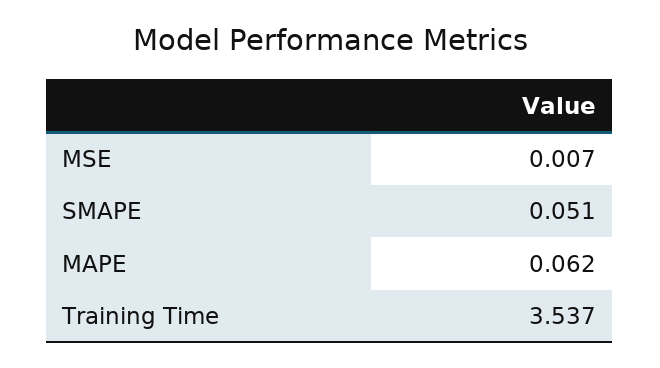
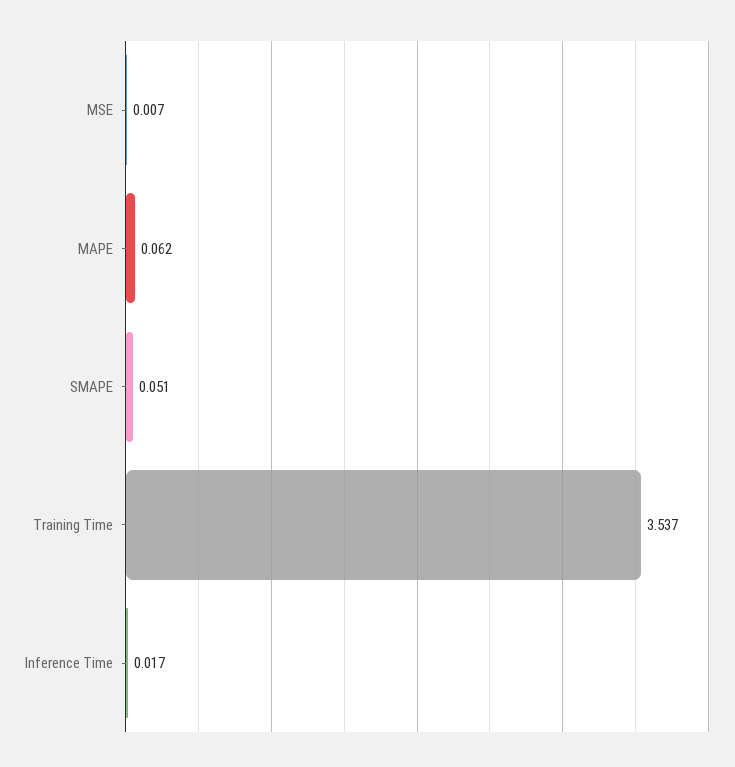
Inference Time: none -> 0.017

